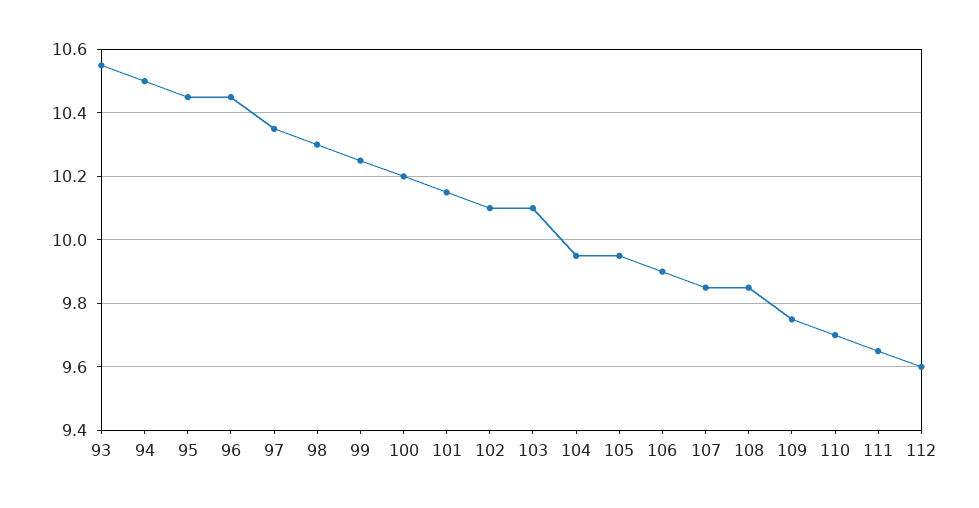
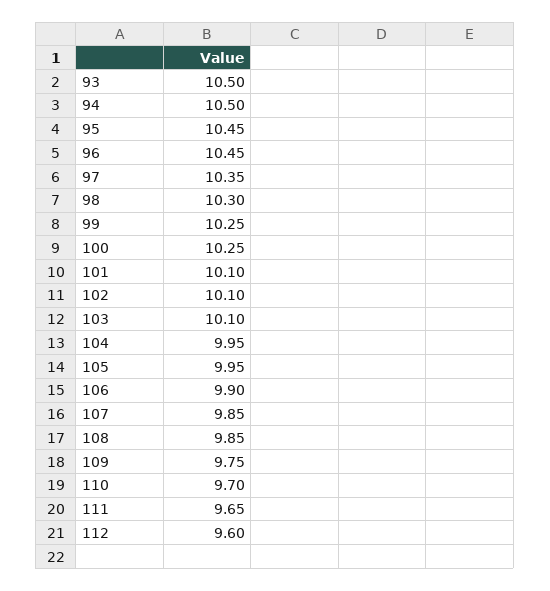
93: 10.55 -> 10.5
100: 10.2 -> 10.25
101: 10.15 -> 10.1

